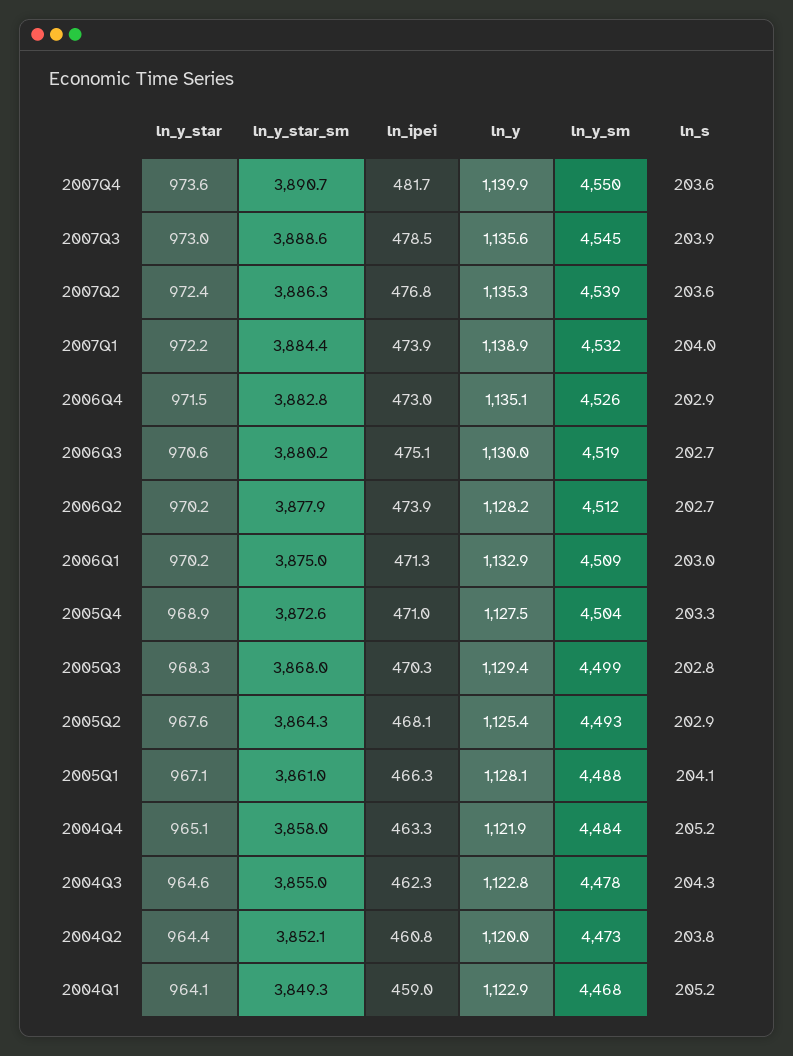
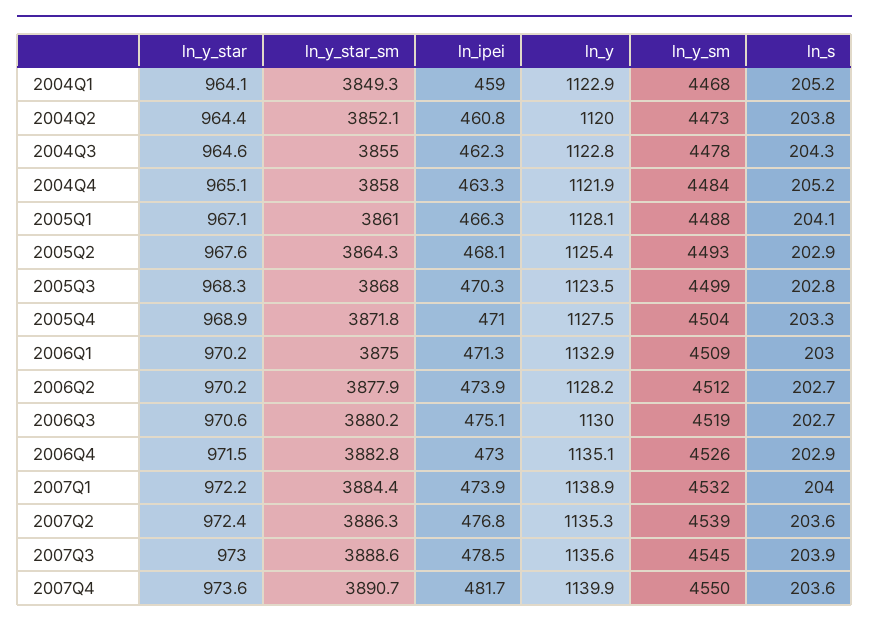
ln_y_star_sm, 2005Q4: 3872.6 -> 3871.8
ln_y, 2005Q3: 1129.4 -> 1123.5

